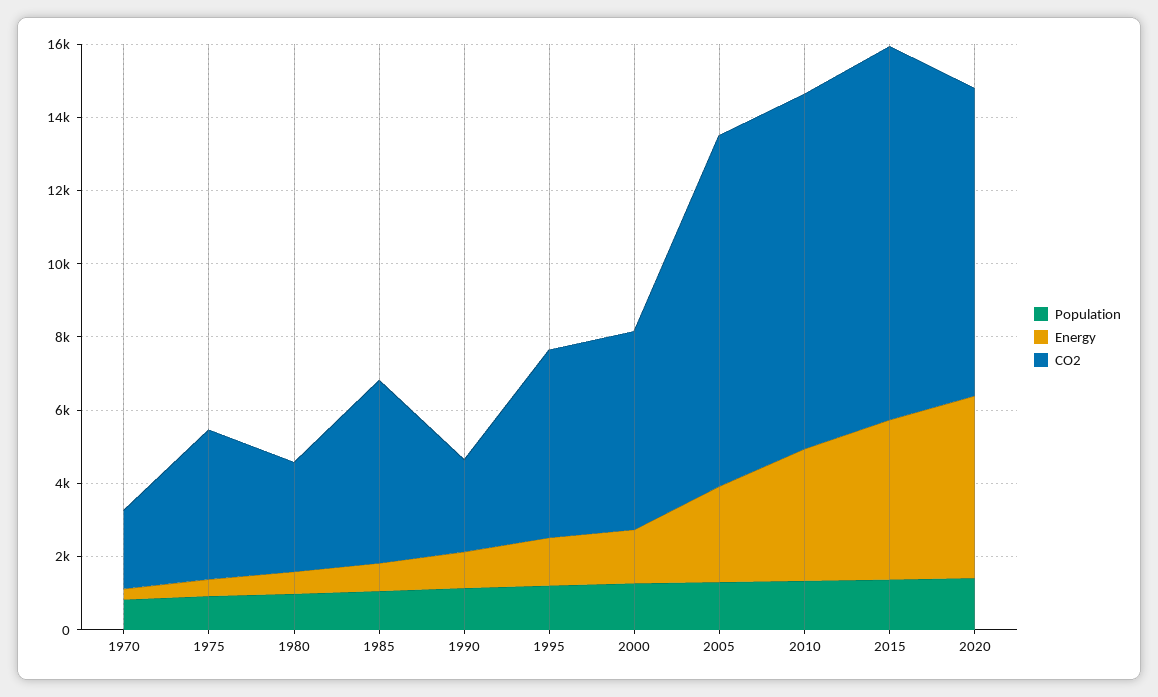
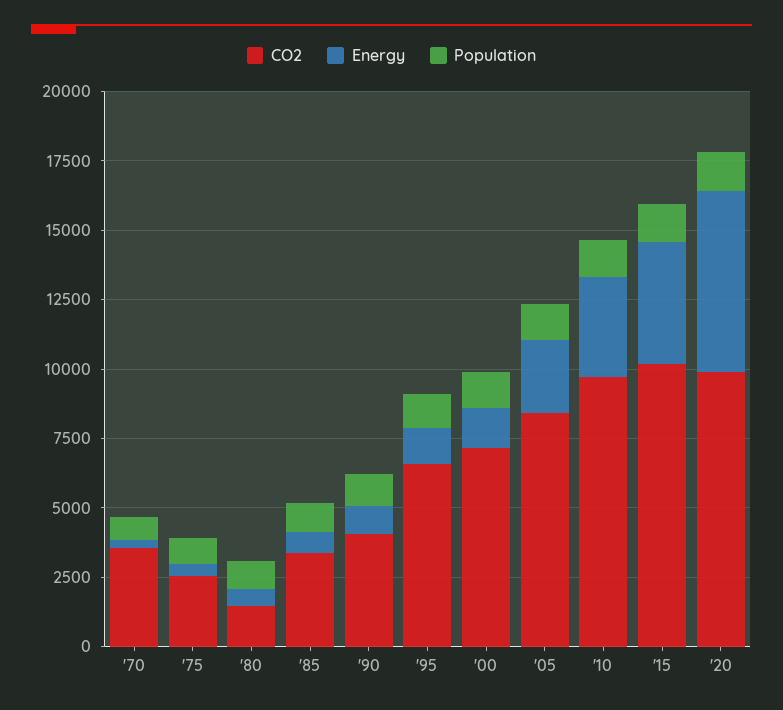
CO2, 1970: 2000 -> 3500
CO2, 1975: 4000 -> 2500
CO2, 1980: 3000 -> 1500
CO2, 1985: 5000 -> 3500
CO2, 1990: 2500 -> 4000
CO2, 1995: 5000 -> 6500
CO2, 2000: 5500 -> 7000
CO2, 2005: 9500 -> 8500
Energy, 2020: 5000 -> 6500
CO2, 2020: 8500 -> 10000

